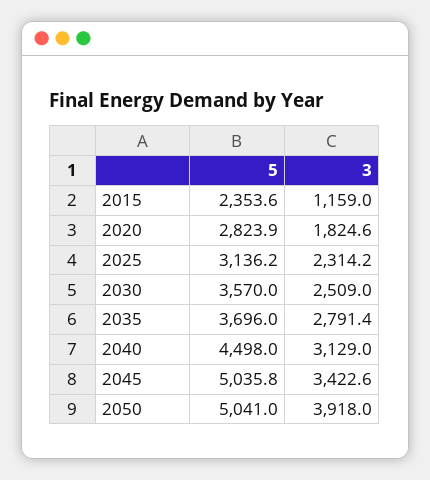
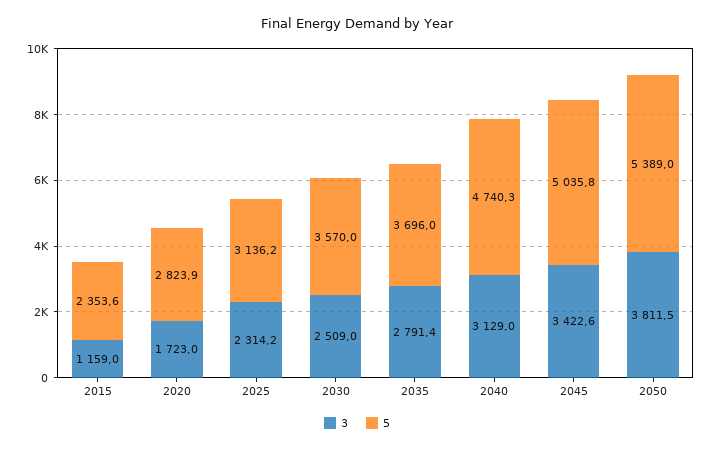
3, 2020: 1824.6 -> 1723
5, 2040: 4498 -> 4740.3
5, 2050: 5041 -> 5389
3, 2050: 3918 -> 3811.5

